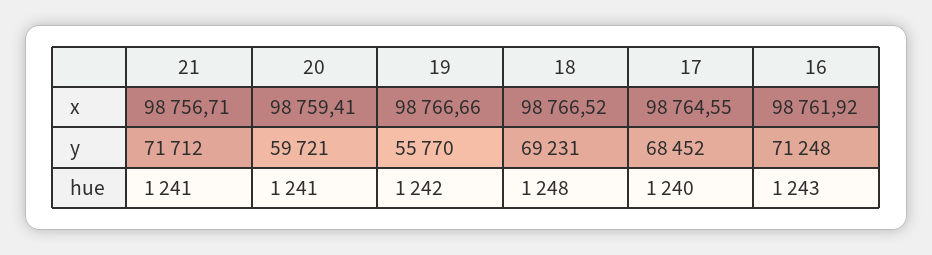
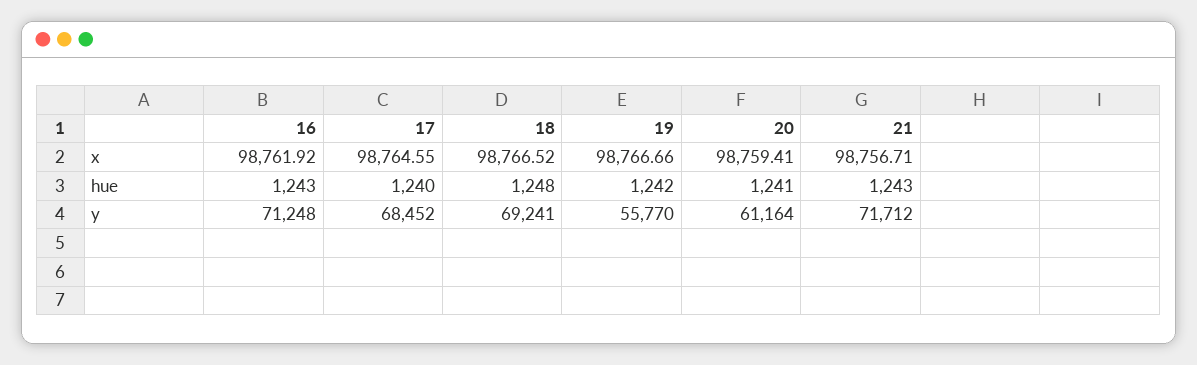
20, y: 59721 -> 61164
18, y: 69231 -> 69241
21, hue: 1241 -> 1243

